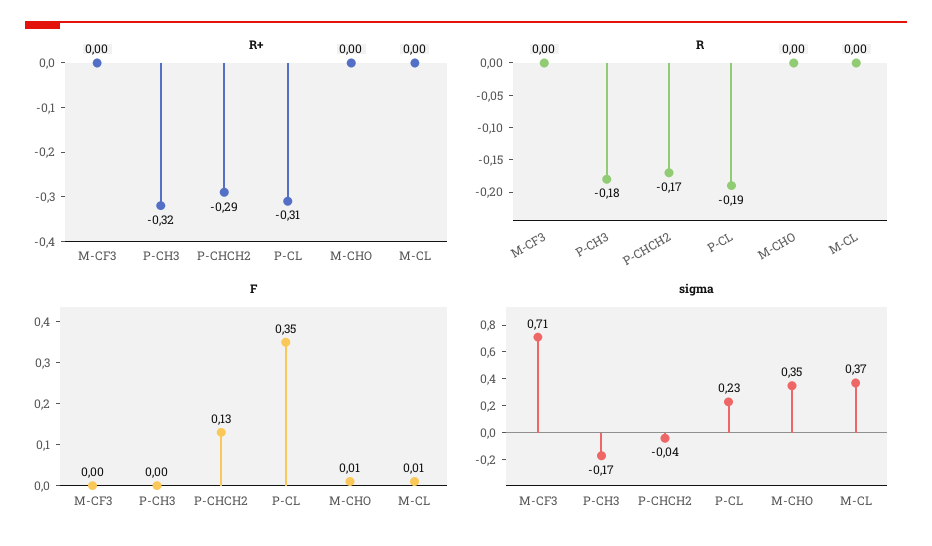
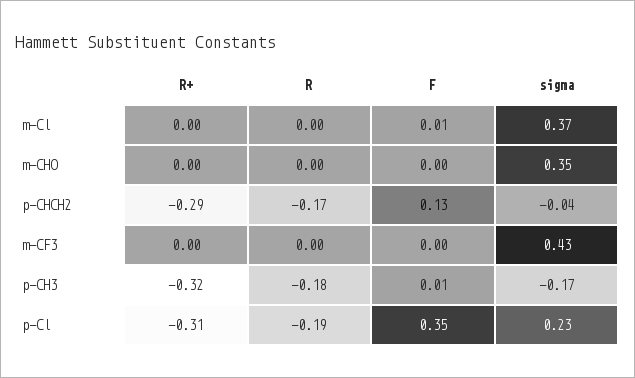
F, P-CH3: 0 -> 0.01
F, M-CHO: 0.01 -> 0
sigma, M-CF3: 0.71 -> 0.43

